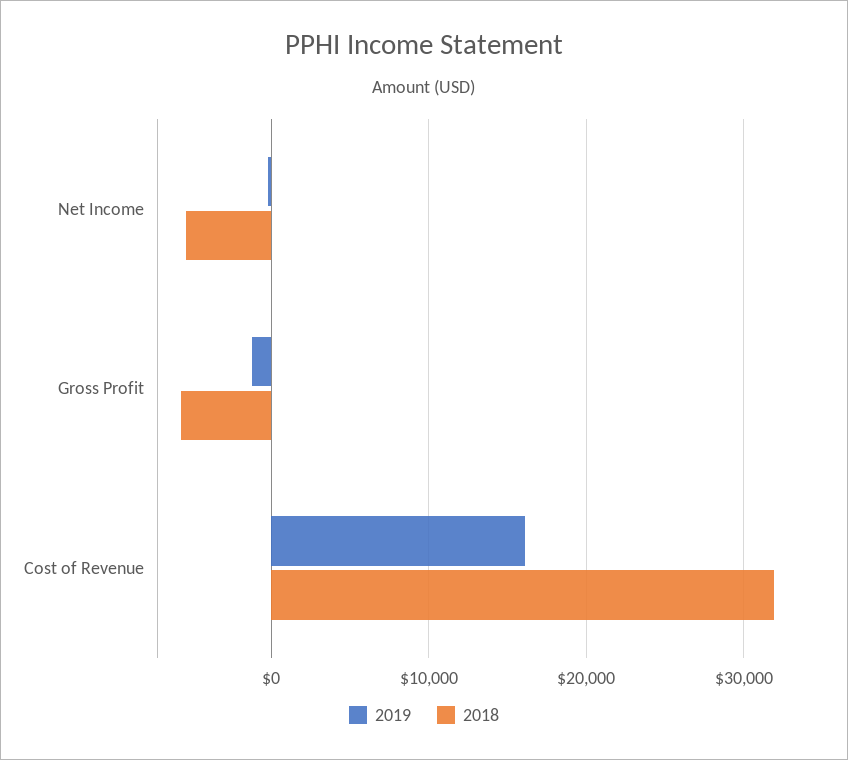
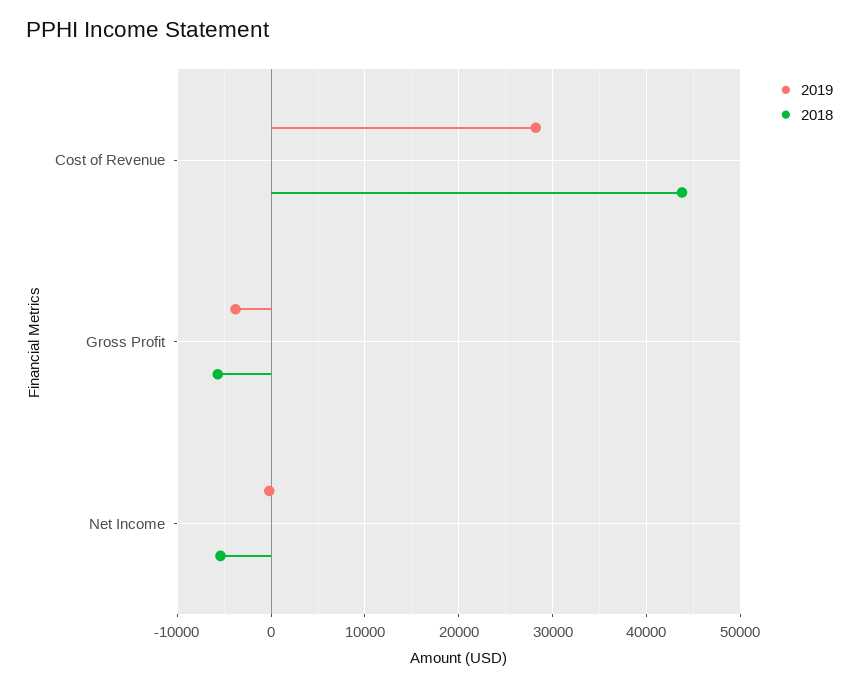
2019, Gross Profit: -1000 -> -4000
2019, Cost of Revenue: 16000 -> 28000
2018, Cost of Revenue: 32000 -> 44000

